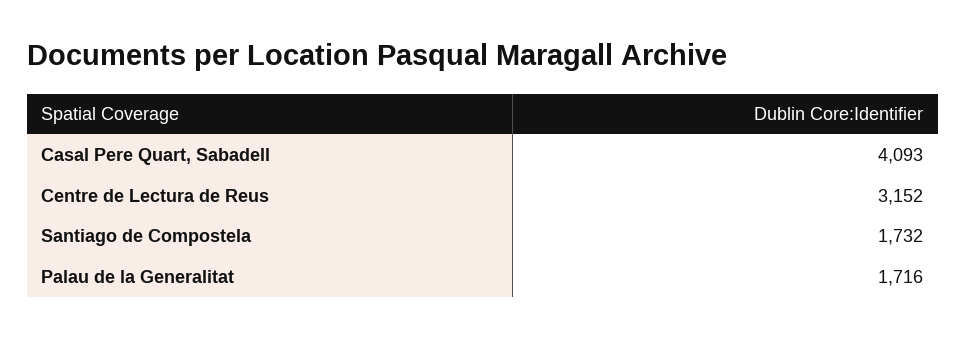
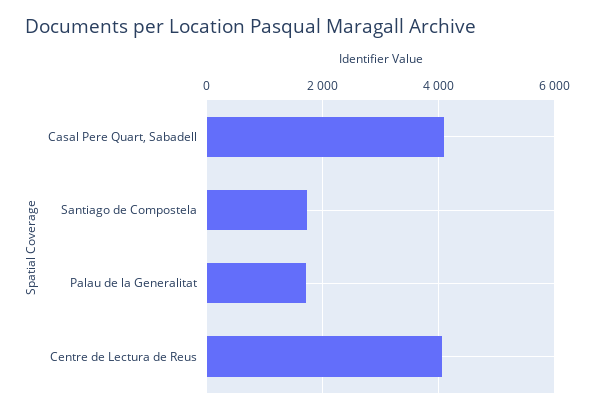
Centre de Lectura de Reus: 3152 -> 4000

